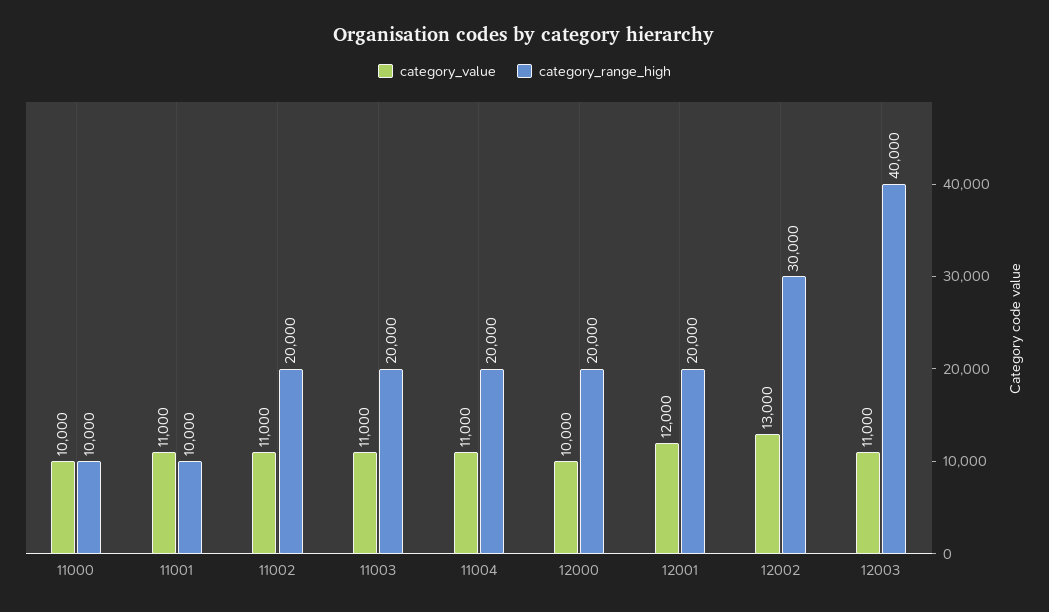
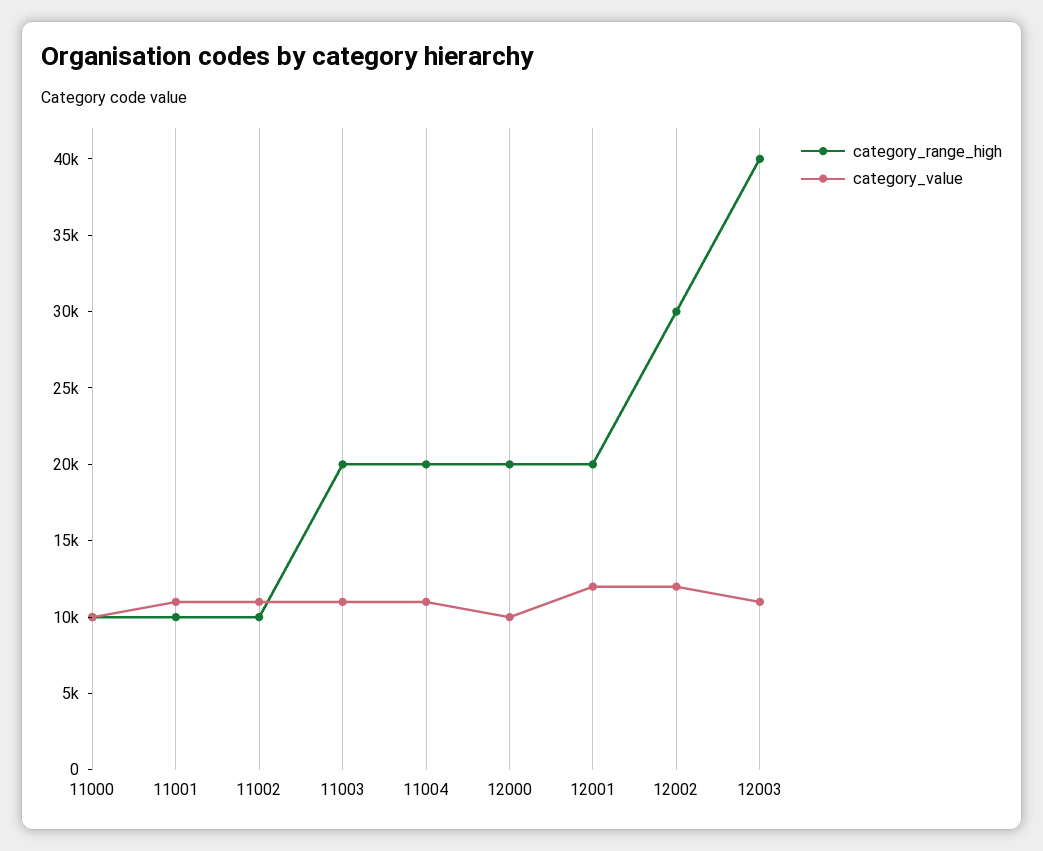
category_range_high, 11002: 20000 -> 10000
category_value, 12002: 13000 -> 12000

